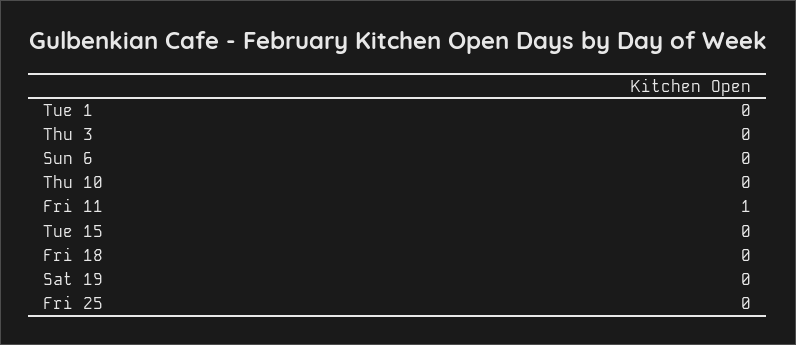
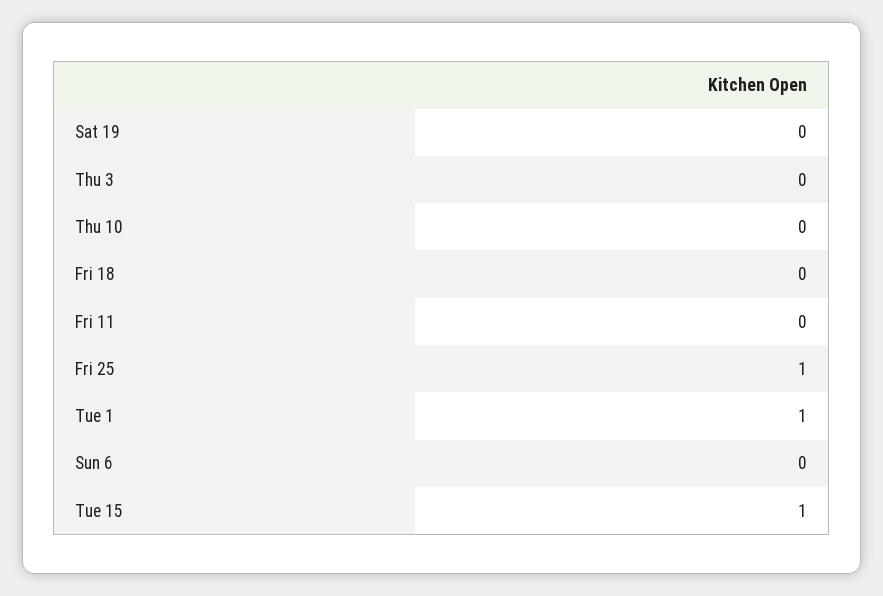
Tue 1: 0 -> 1
Fri 11: 1 -> 0
Tue 15: 0 -> 1
Fri 25: 0 -> 1

